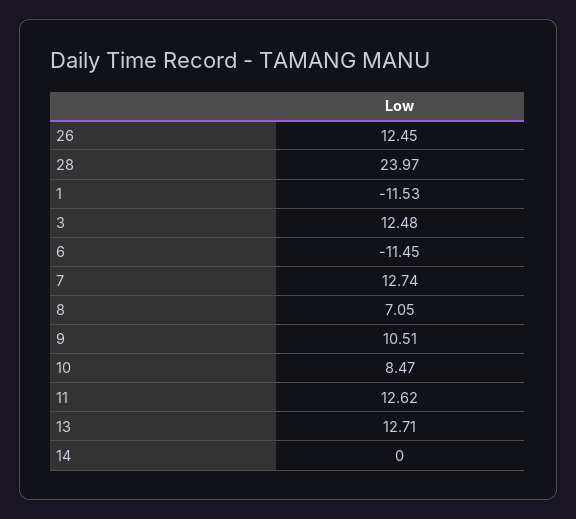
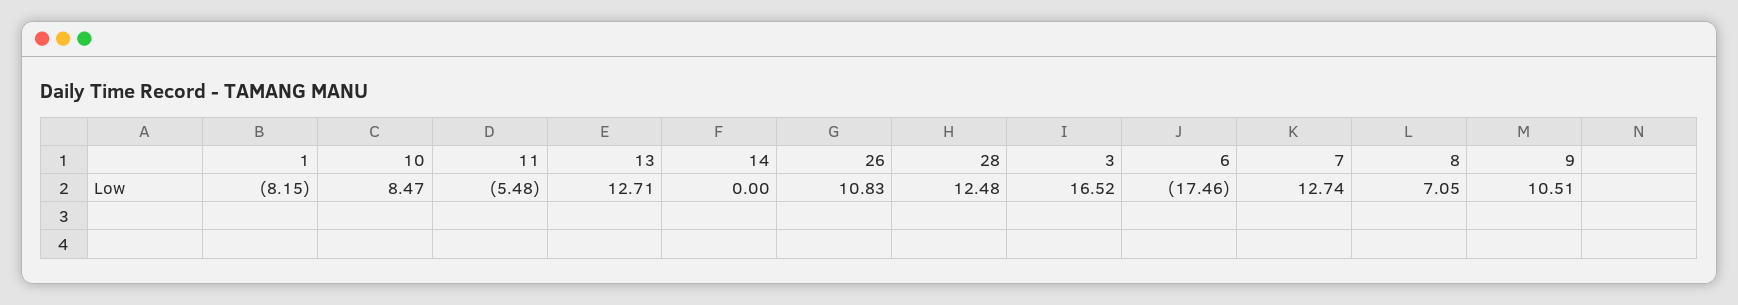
26: 12.45 -> 10.83
28: 23.97 -> 12.48
1: -11.53 -> -8.15
3: 12.48 -> 16.52
6: -11.45 -> -17.46
11: 12.62 -> -5.48

